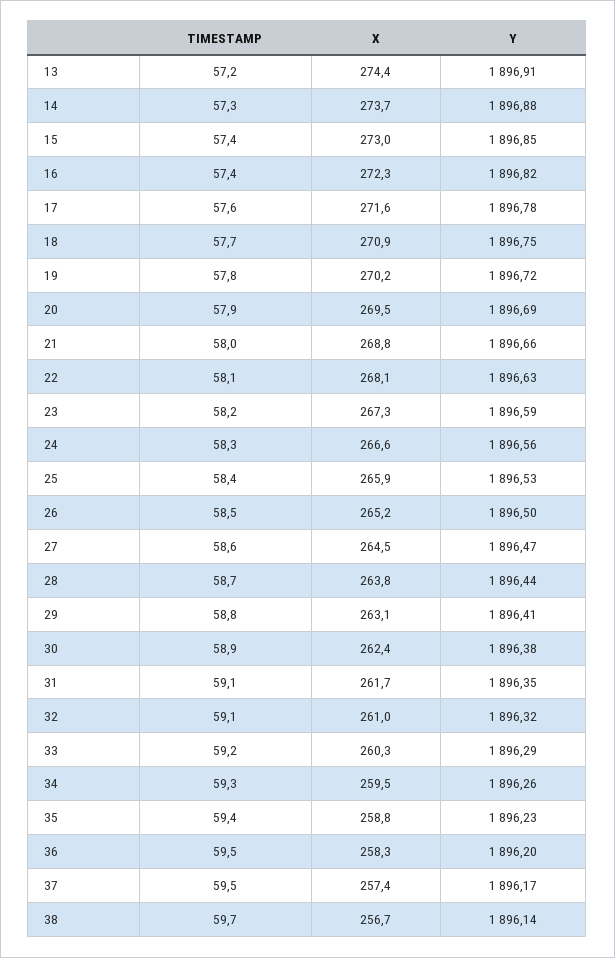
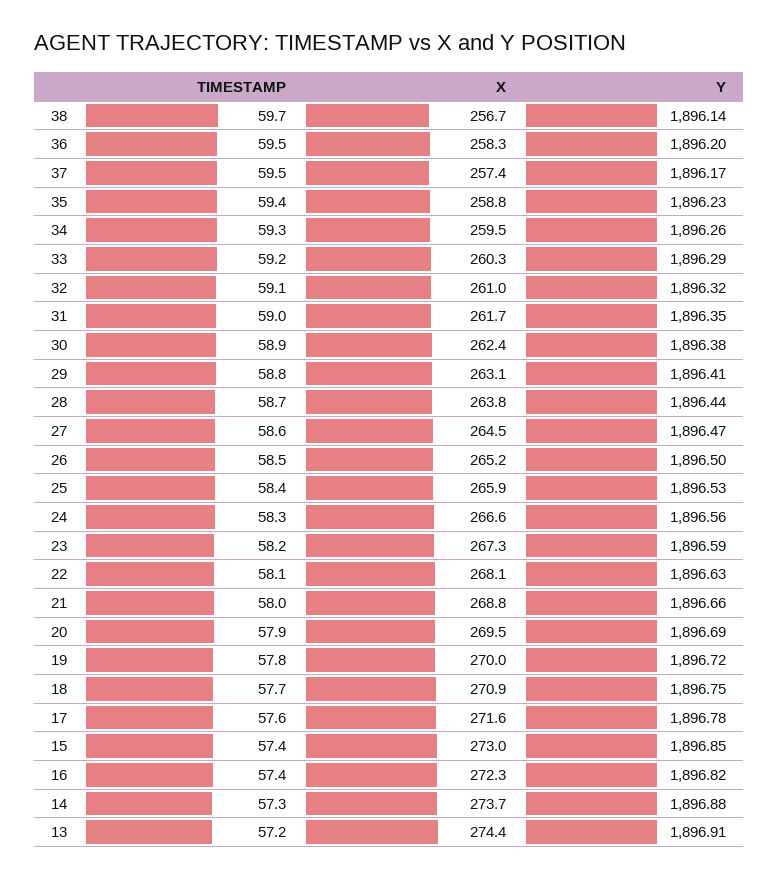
X, 19: 270.2 -> 270
TIMESTAMP, 31: 59.1 -> 59

